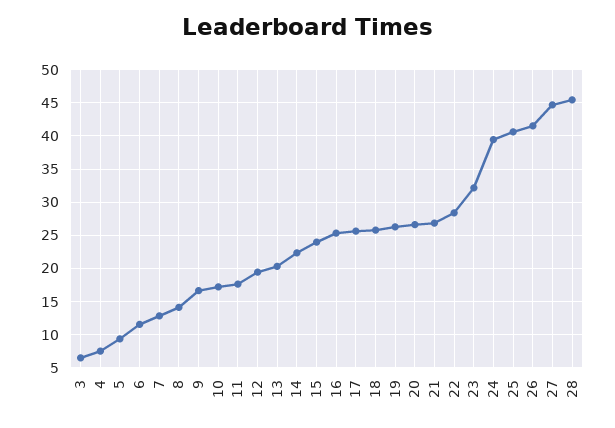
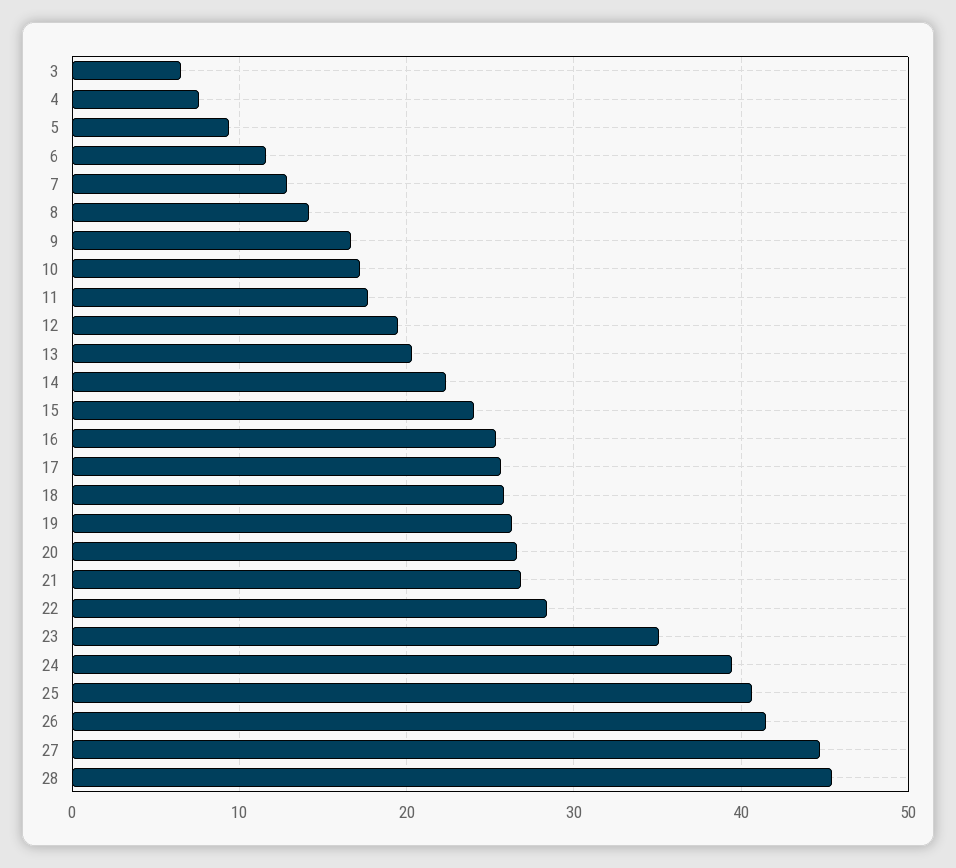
23: 32 -> 35

